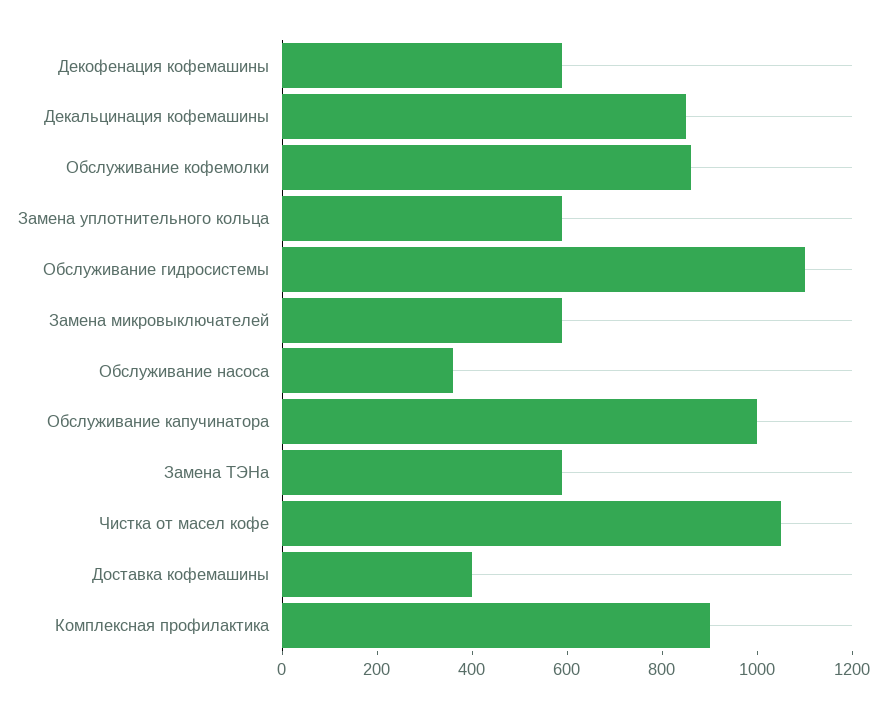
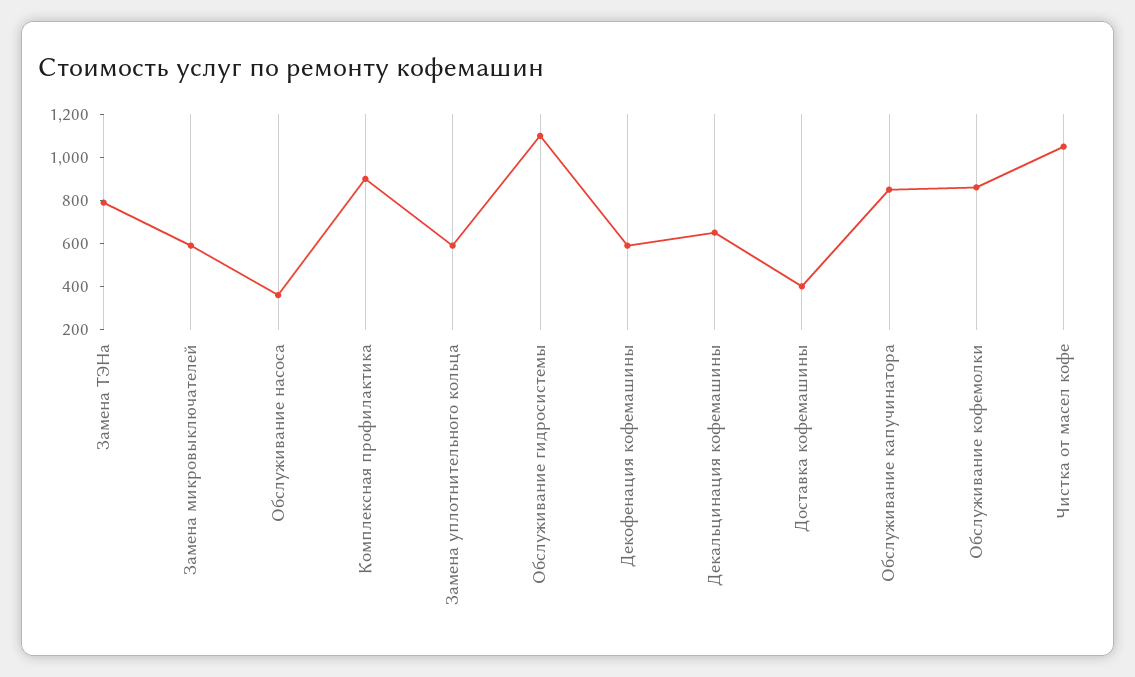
Декальцинация кофемашины: 850 -> 650
Обслуживание капучинатора: 1000 -> 850
Замена ТЭНа: 600 -> 800

